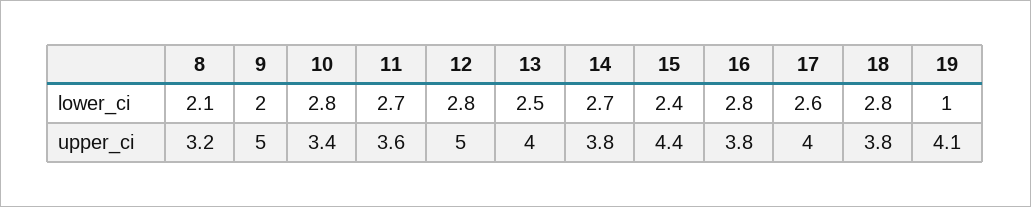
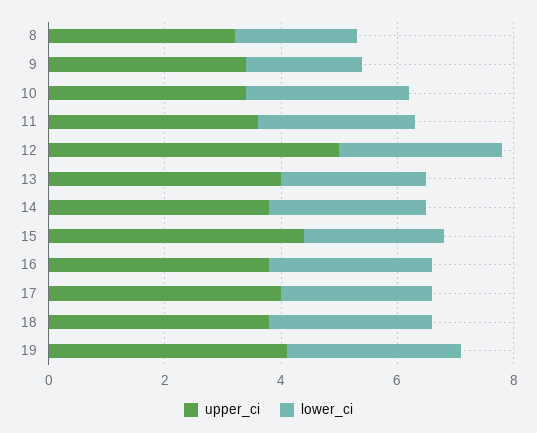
lower_ci, 19: 1 -> 3
upper_ci, 9: 5 -> 3.5

